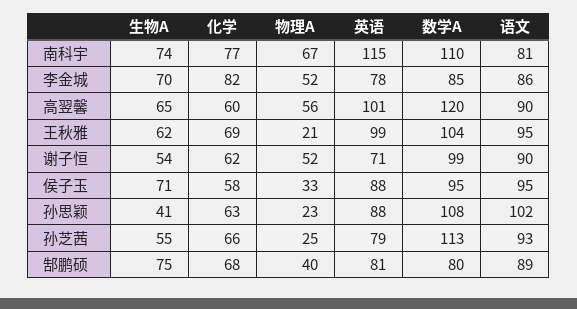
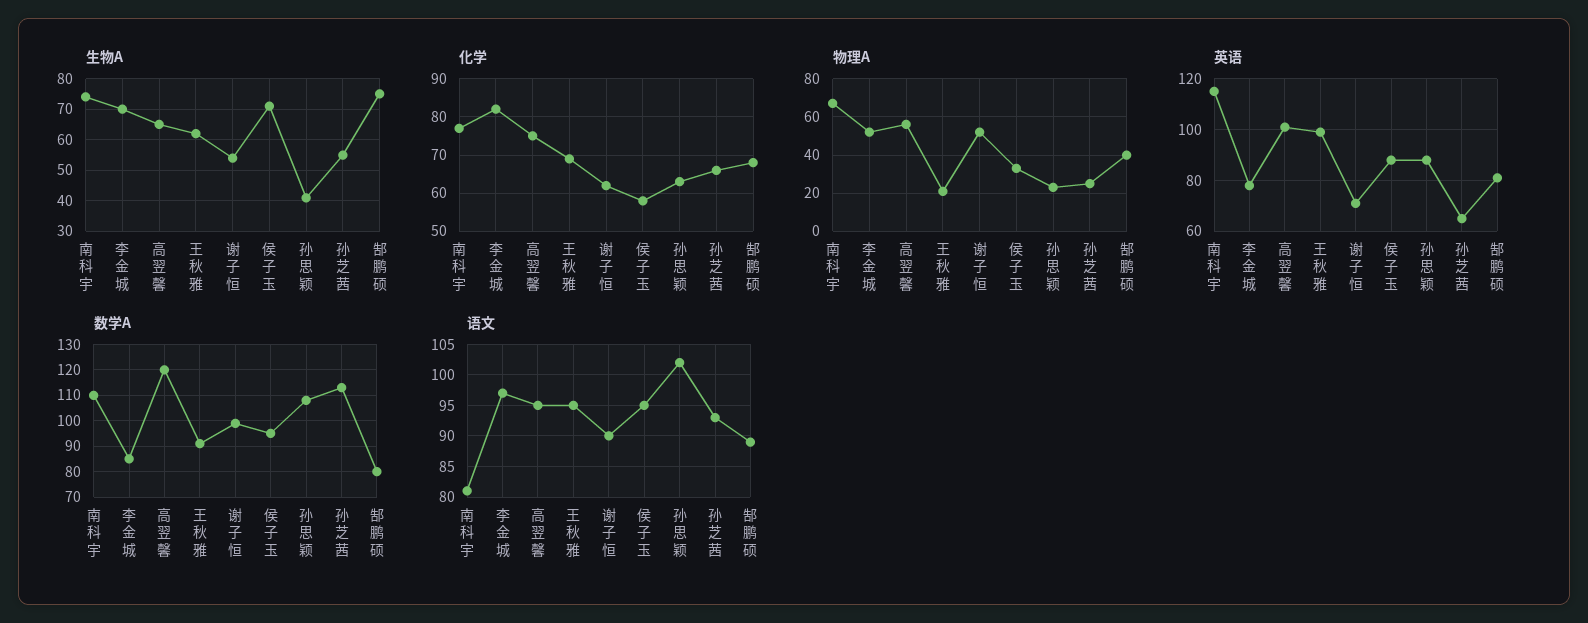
语文, 李金城: 86 -> 97
化学, 高翌馨: 60 -> 75
语文, 高翌馨: 90 -> 95
数学A, 王秋雅: 104 -> 90
英语, 孙芝茜: 79 -> 65

